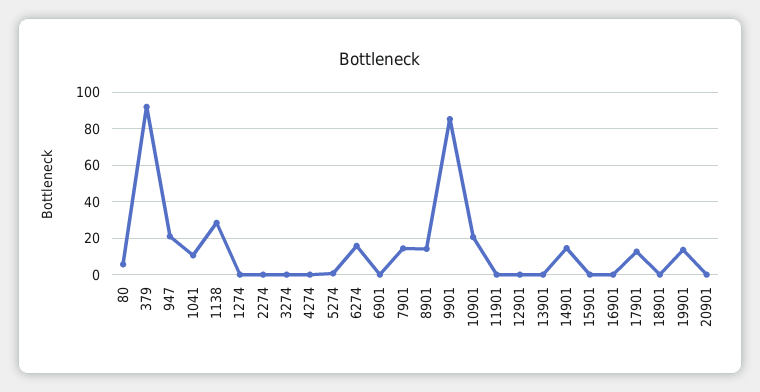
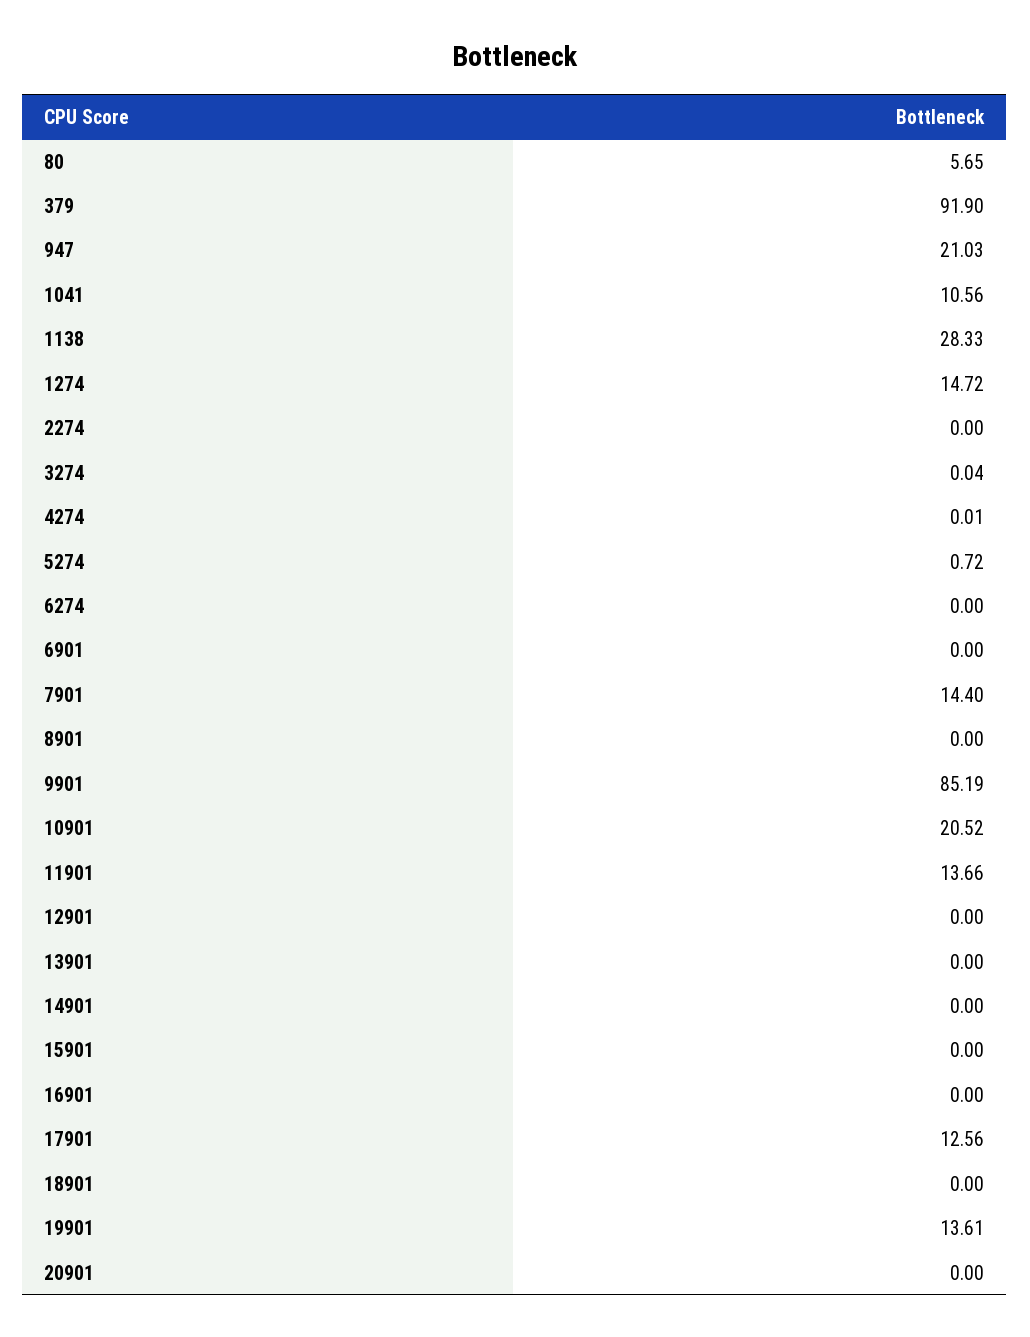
1274: 0 -> 14.72
6274: 15 -> 0
8901: 15 -> 0
11901: 0 -> 13.66
14901: 15 -> 0

